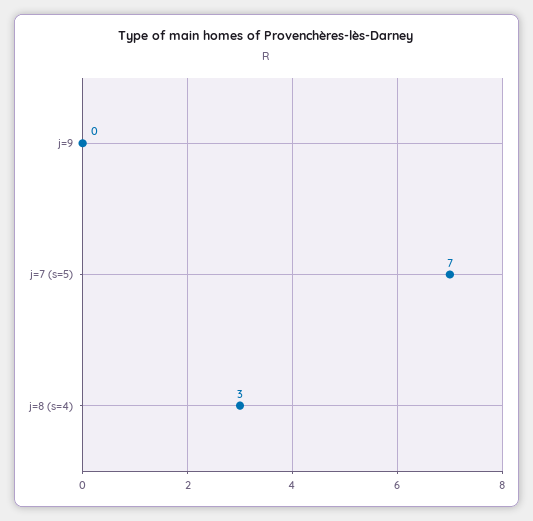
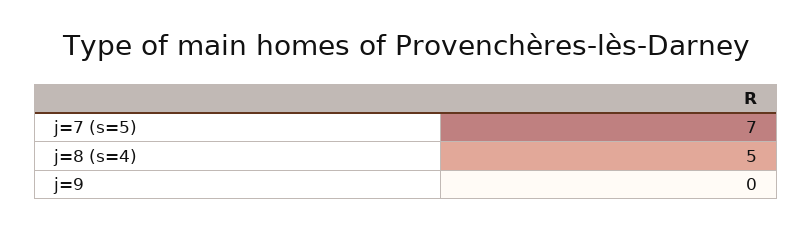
j=8 (s=4): 3 -> 5

